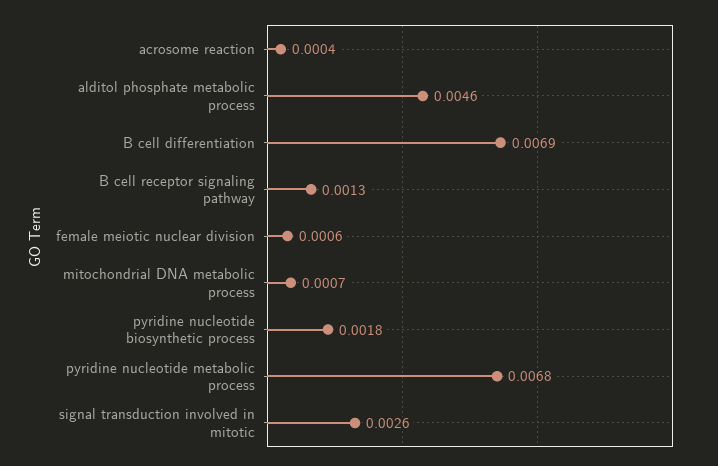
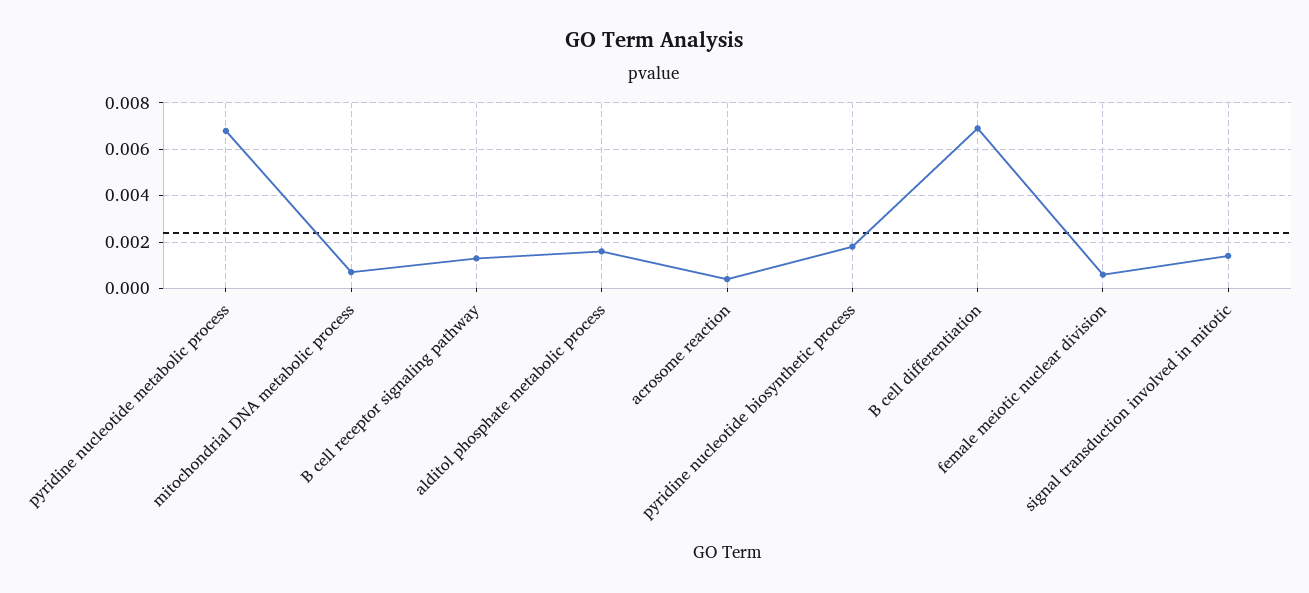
alditol phosphate metabolic process: 0.0046 -> 0.0015
signal transduction involved in mitotic: 0.0026 -> 0.0015

